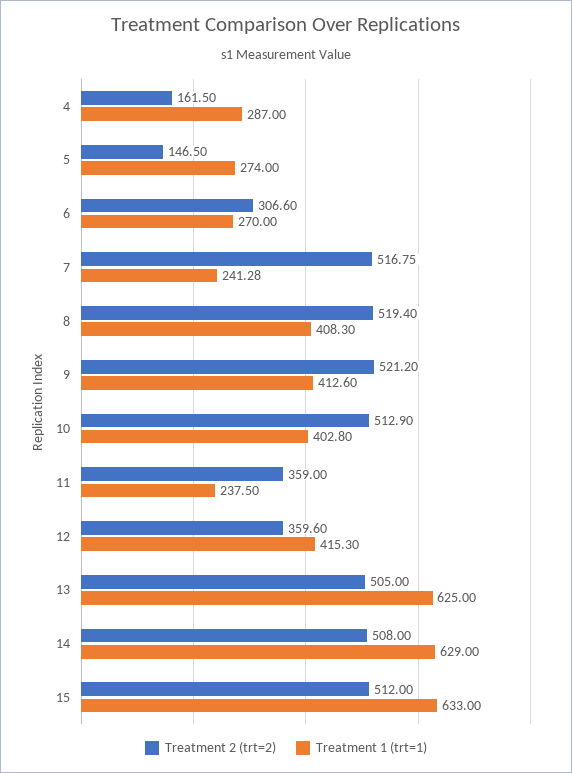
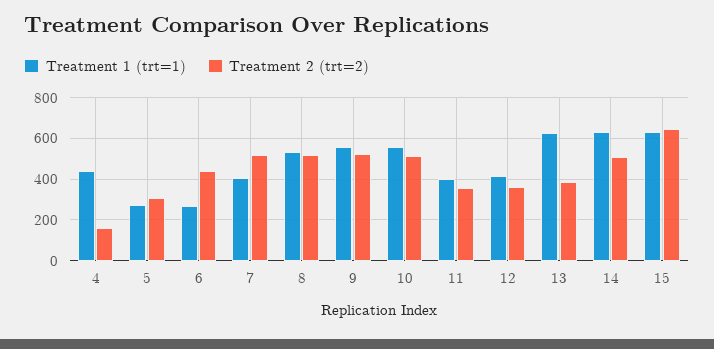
Treatment 1 (trt=1), 4: 287 -> 450
Treatment 2 (trt=2), 5: 146.5 -> 300
Treatment 2 (trt=2), 6: 306.6 -> 450
Treatment 1 (trt=1), 7: 241.28 -> 400
Treatment 1 (trt=1), 8: 408.3 -> 550
Treatment 1 (trt=1), 9: 412.6 -> 550
Treatment 1 (trt=1), 10: 402.8 -> 550
Treatment 1 (trt=1), 11: 237.5 -> 400
Treatment 2 (trt=2), 13: 505 -> 400
Treatment 2 (trt=2), 15: 512 -> 650

